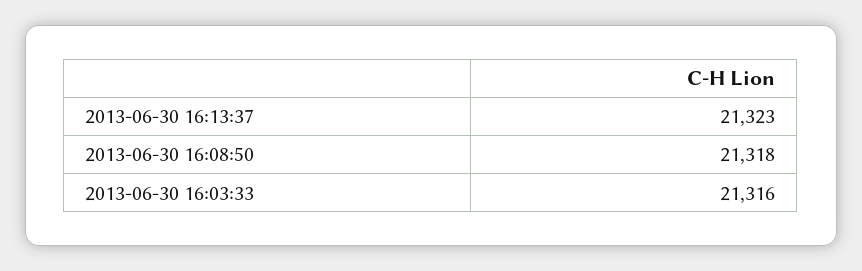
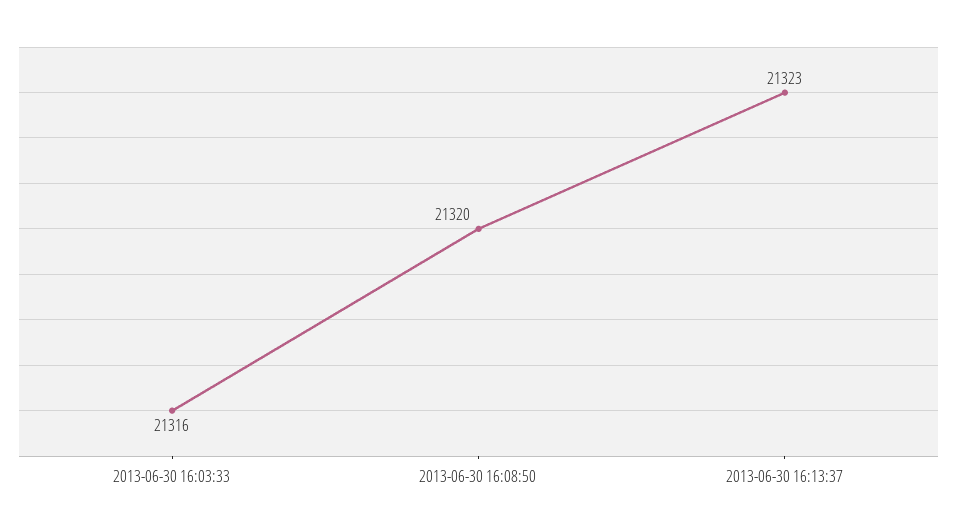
2013-06-30 16:08:50: 21318 -> 21320

